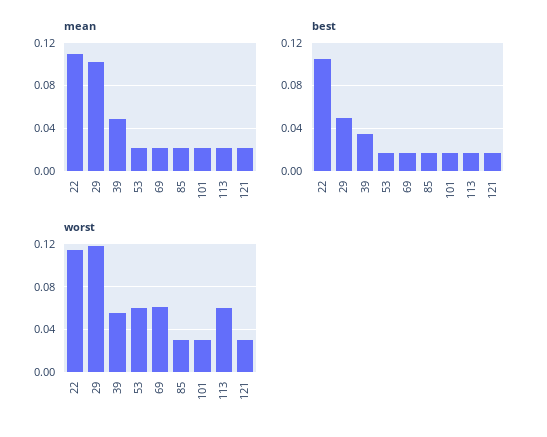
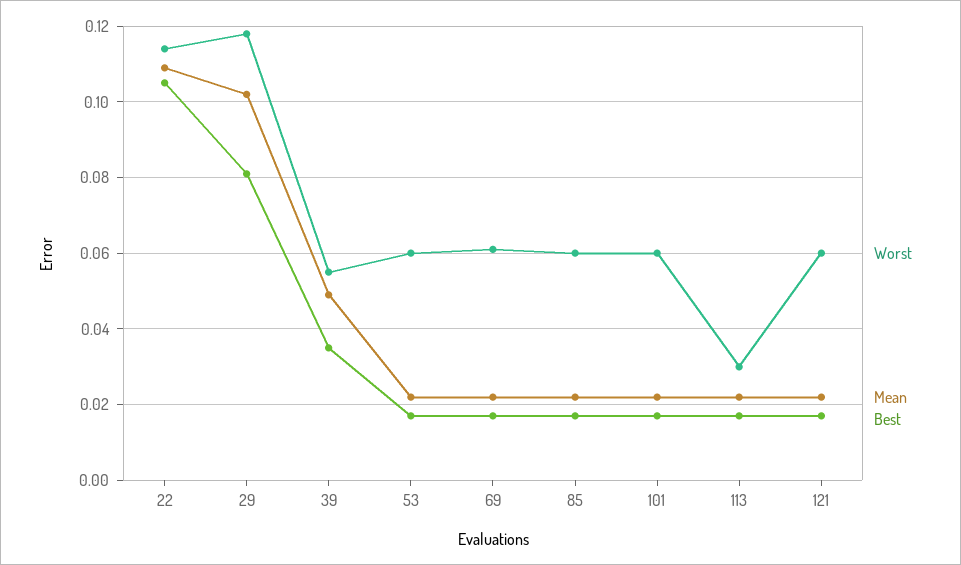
best, 29: 0.05 -> 0.08
worst, 85: 0.03 -> 0.06
worst, 101: 0.03 -> 0.06
worst, 113: 0.06 -> 0.03
worst, 121: 0.03 -> 0.06

